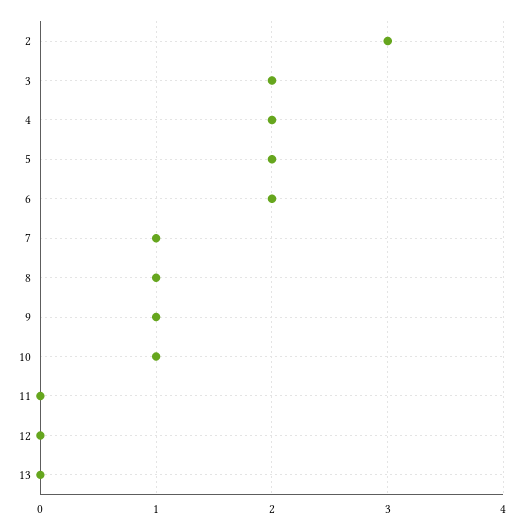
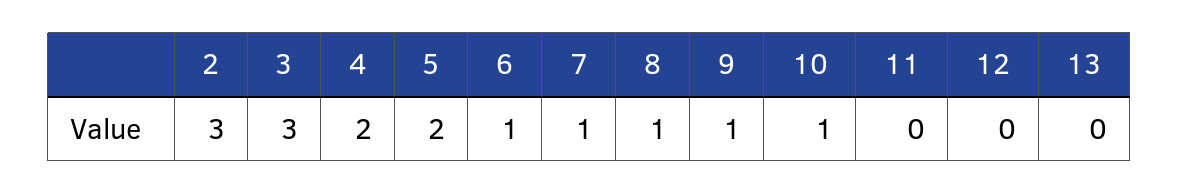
3: 2 -> 3
6: 2 -> 1

